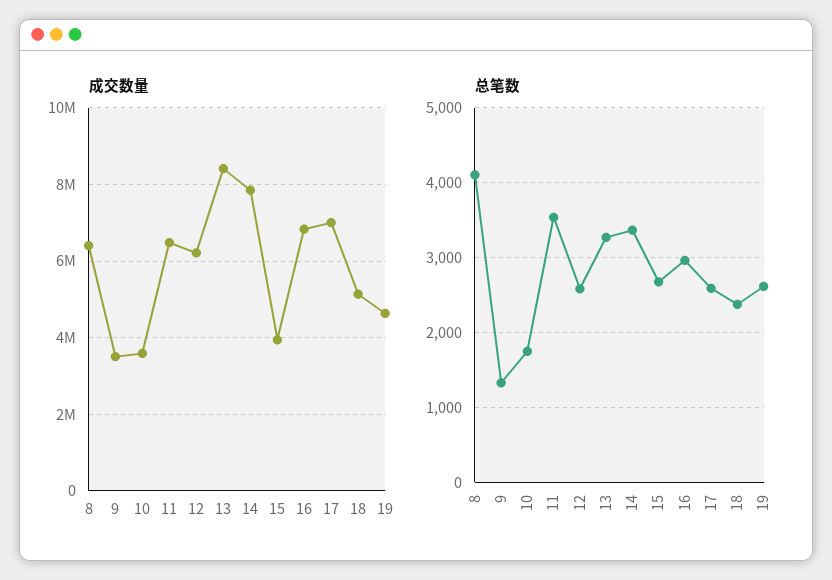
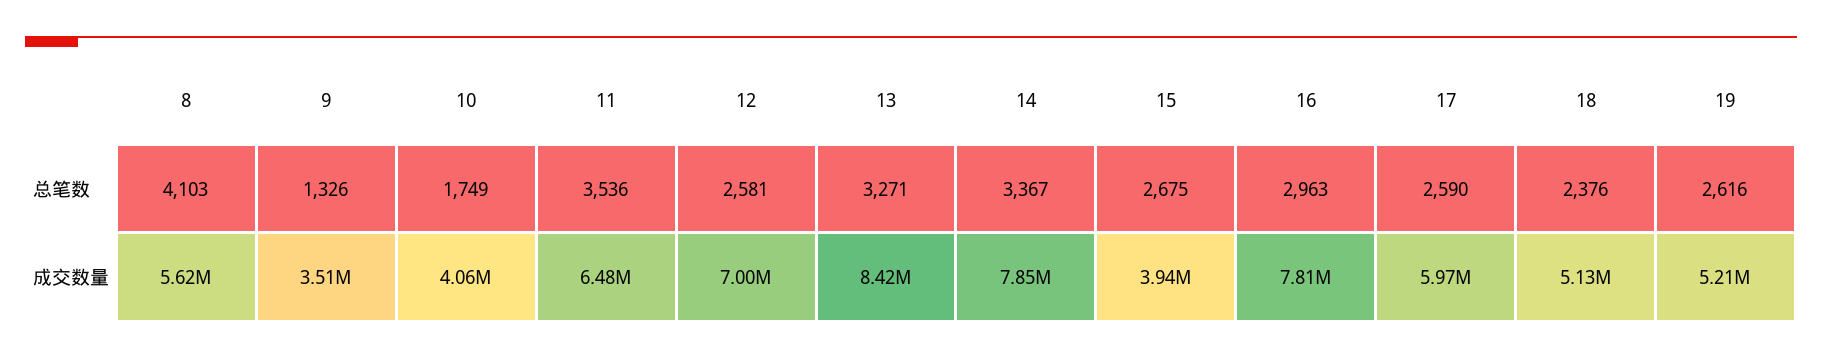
成交数量, 8: 6400000 -> 5620000
成交数量, 10: 3600000 -> 4060000
成交数量, 12: 6200000 -> 7000000
成交数量, 16: 6800000 -> 7810000
成交数量, 17: 7000000 -> 5970000
成交数量, 19: 4600000 -> 5210000

